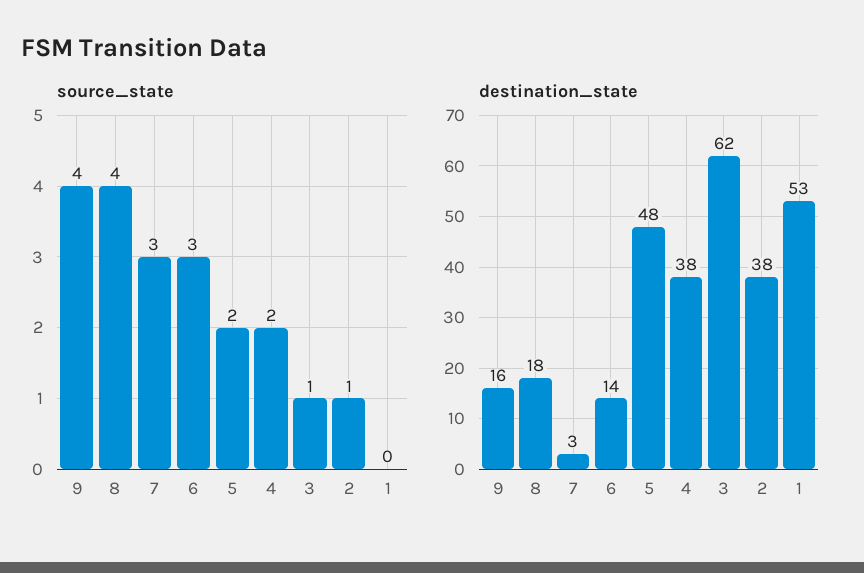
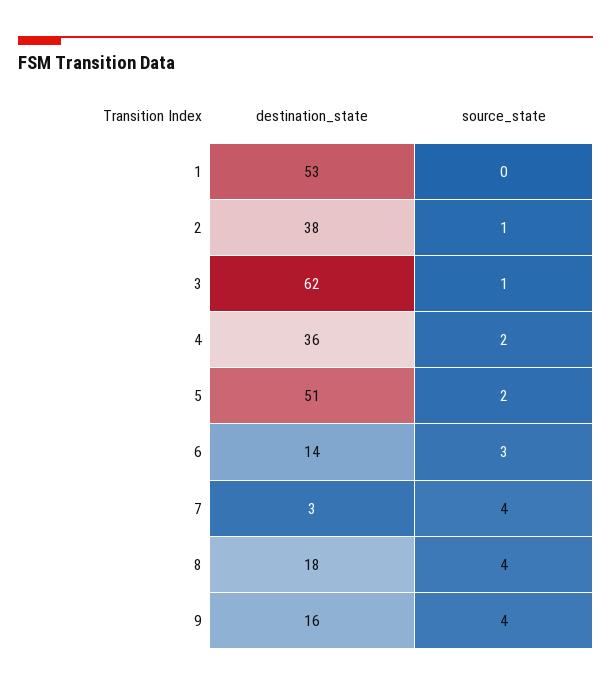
source_state, 7: 3 -> 4
destination_state, 5: 48 -> 51
destination_state, 4: 38 -> 36

